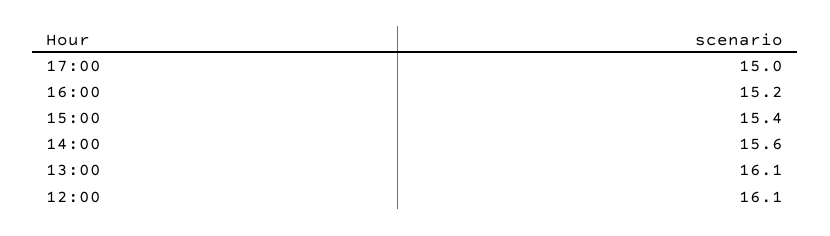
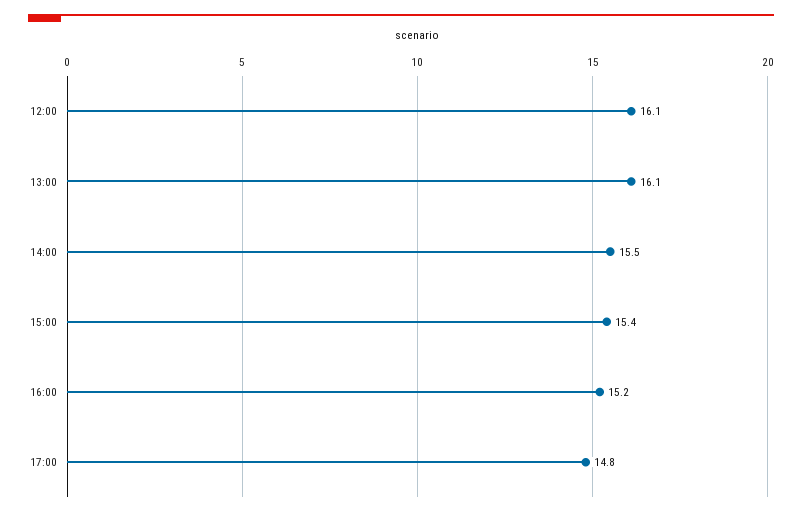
17:00: 15 -> 14.8
14:00: 15.6 -> 15.5

